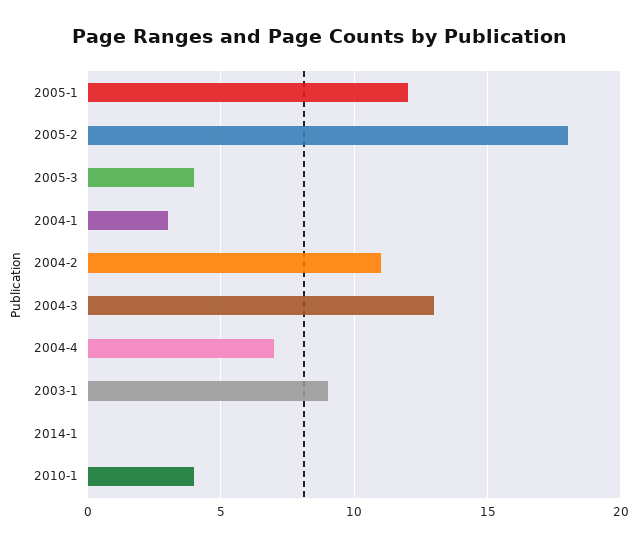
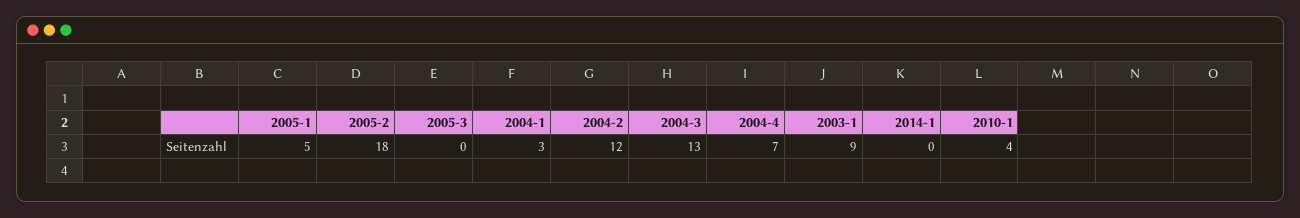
2005-1: 12 -> 5
2005-3: 4 -> 0
2004-2: 11 -> 12

